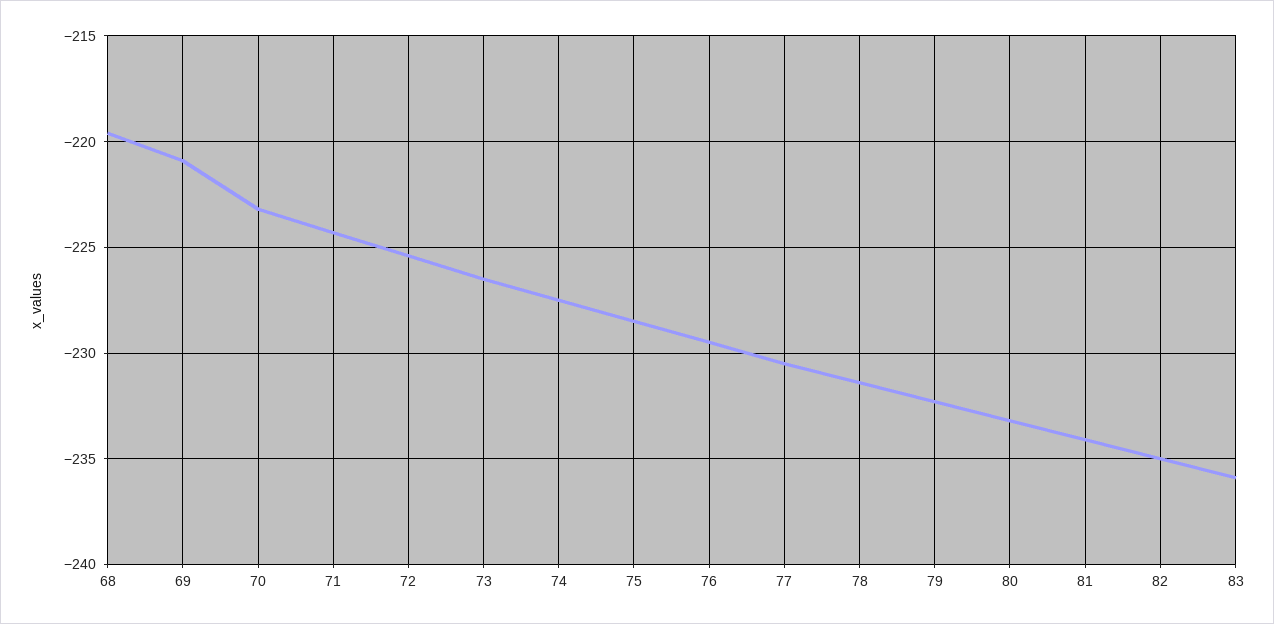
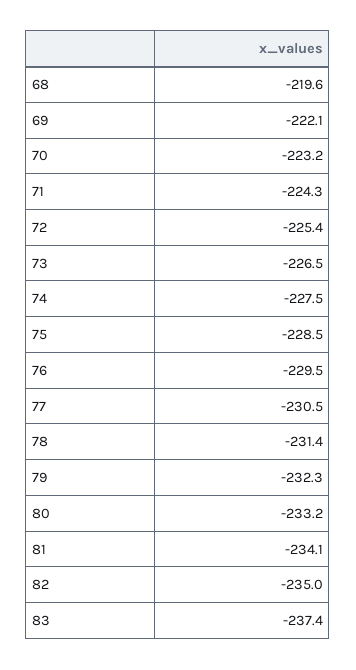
69: -221 -> -222.1
83: -236 -> -237.4

